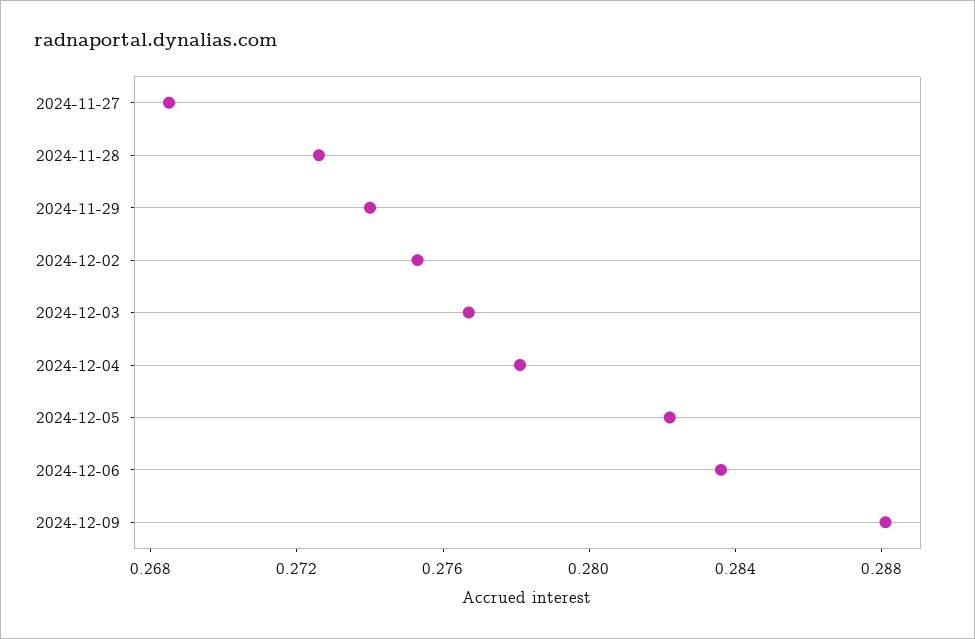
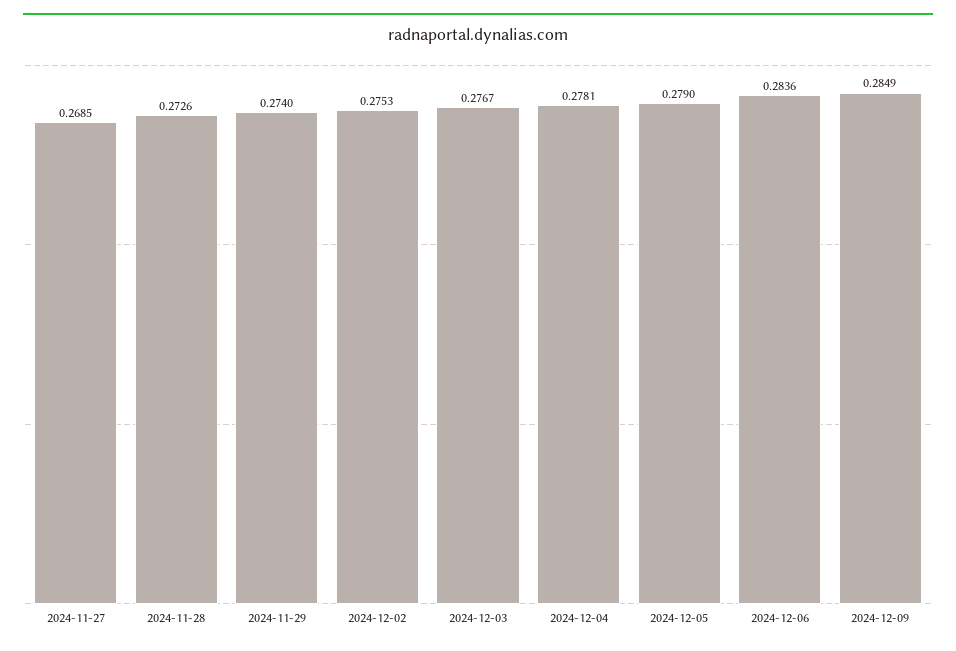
2024-12-05: 0.282 -> 0.279
2024-12-09: 0.288 -> 0.2849

